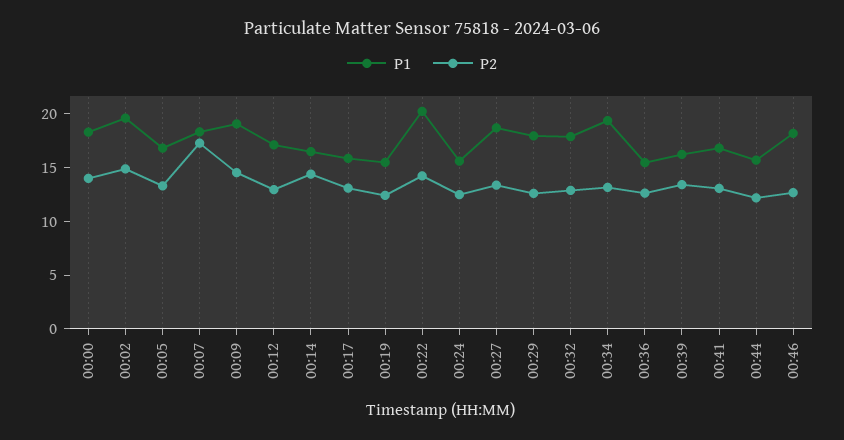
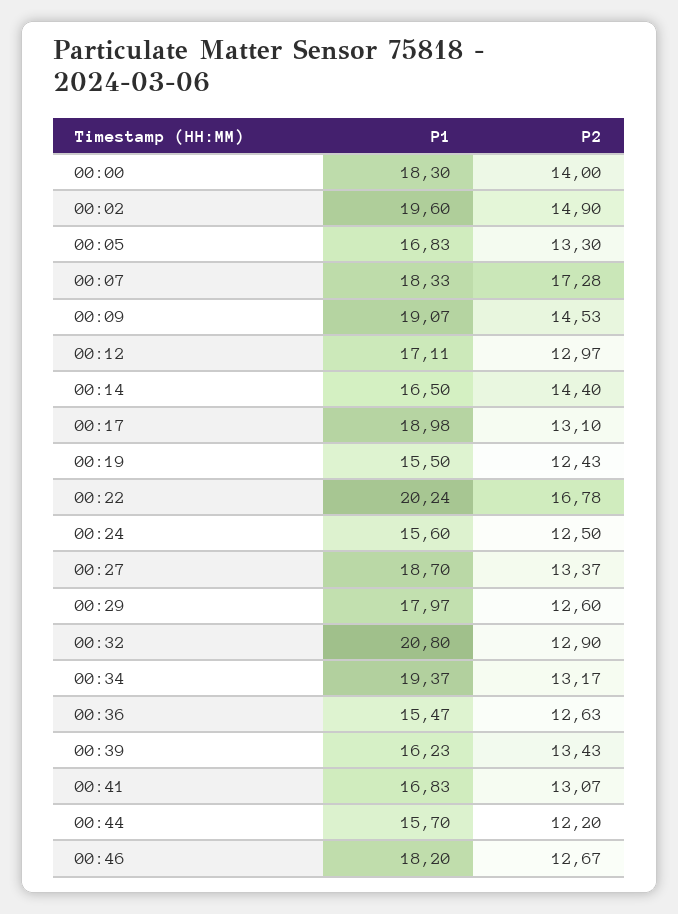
P1, 00:17: 16 -> 18.98
P2, 00:22: 14 -> 16.78
P1, 00:32: 18 -> 20.8

